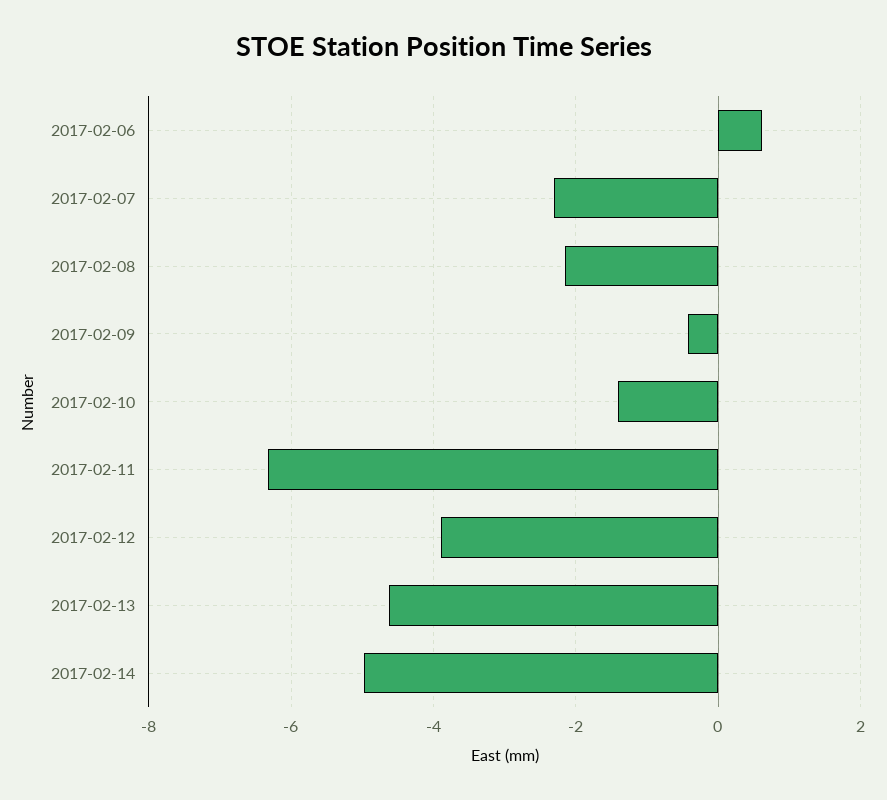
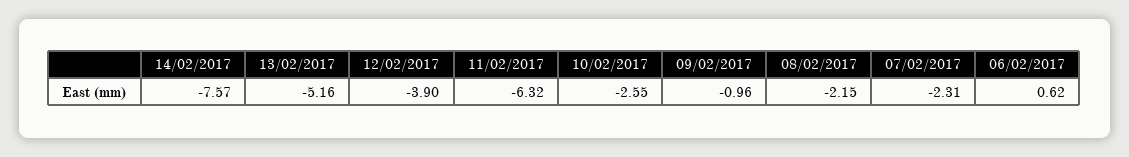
2017-02-09: -0.4 -> -0.96
2017-02-10: -1.4 -> -2.55
2017-02-13: -4.6 -> -5.16
2017-02-14: -5 -> -7.57

